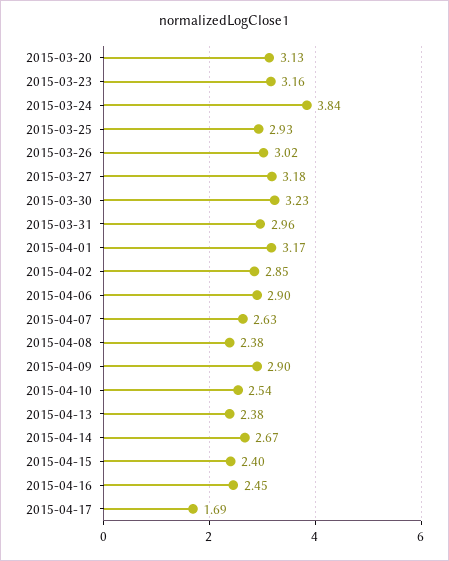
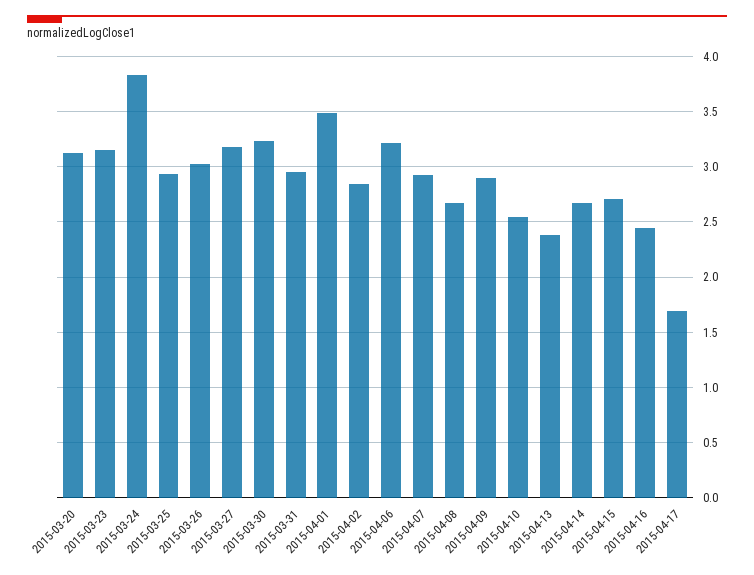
2015-04-01: 3.17 -> 3.5
2015-04-06: 2.9 -> 3.2
2015-04-07: 2.63 -> 2.9
2015-04-08: 2.38 -> 2.7
2015-04-15: 2.4 -> 2.7

